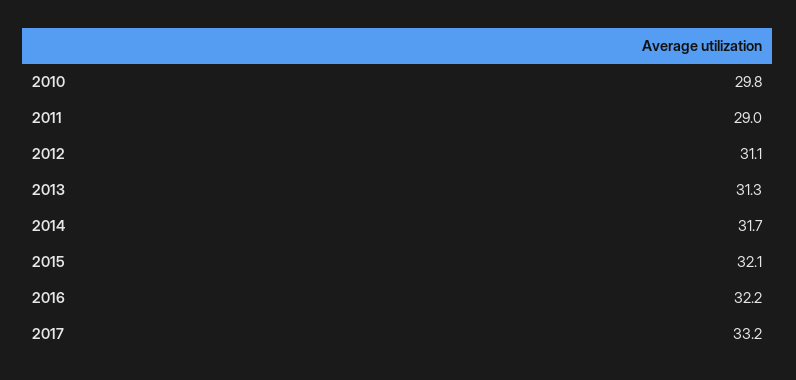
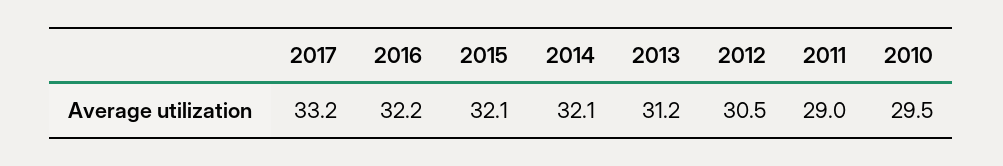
2010: 29.8 -> 29.5
2012: 31.1 -> 30.5
2013: 31.3 -> 31.2
2014: 31.7 -> 32.1

